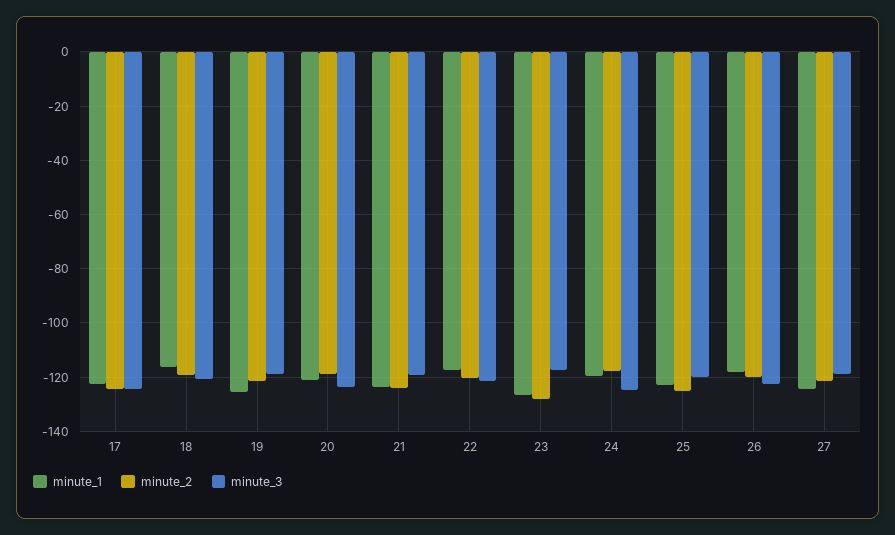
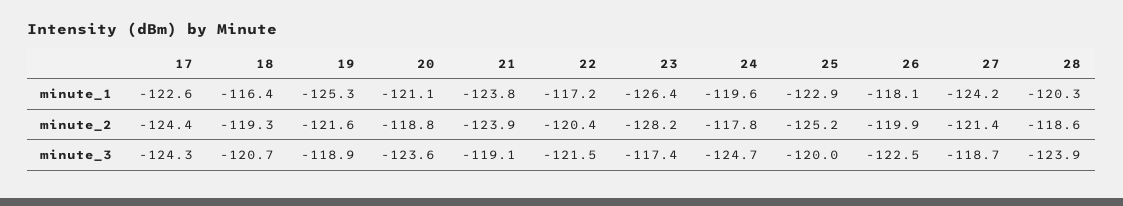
minute_1, 28: none -> -120.3
minute_2, 28: none -> -118.6
minute_3, 28: none -> -123.9

